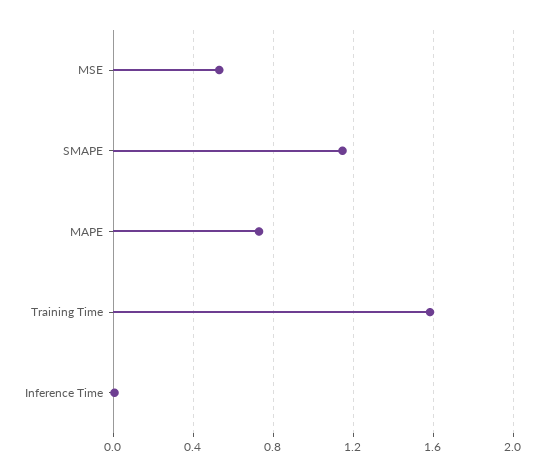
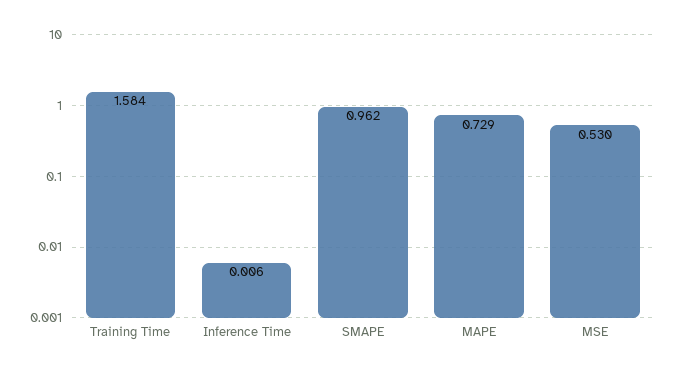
SMAPE: 1.15 -> 0.962

